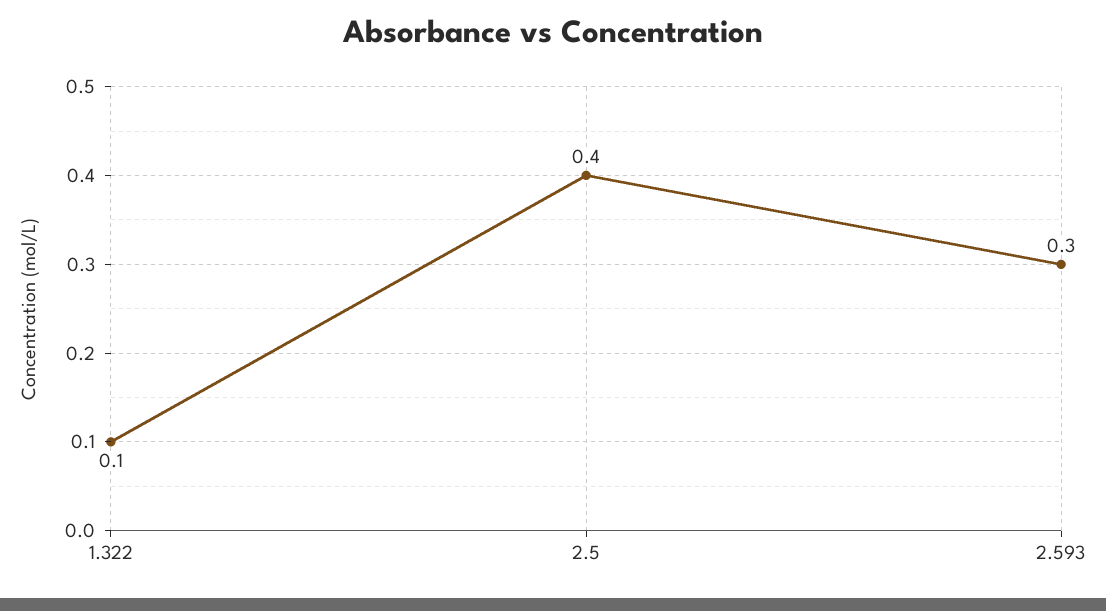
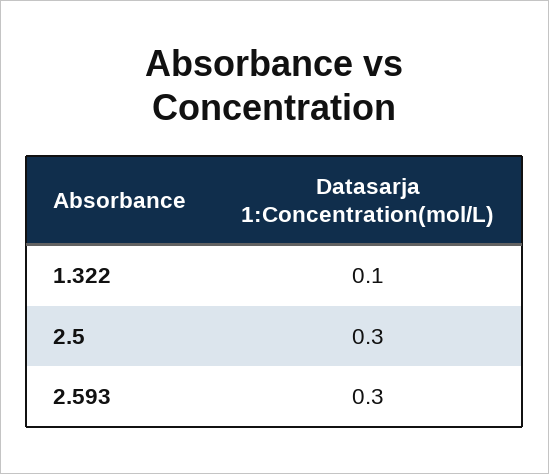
2.5: 0.4 -> 0.3

